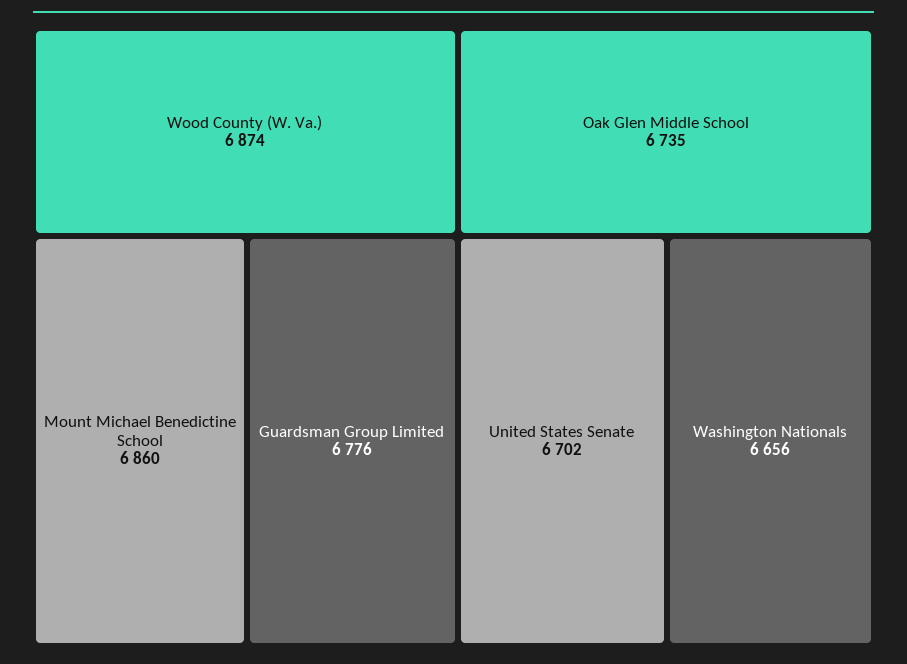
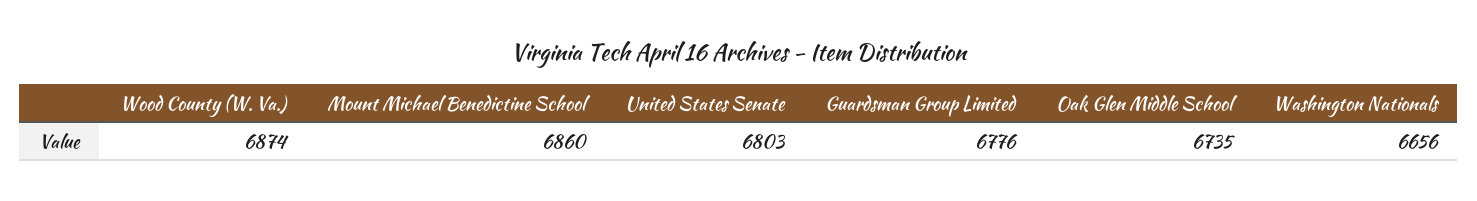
United States Senate: 6702 -> 6803

